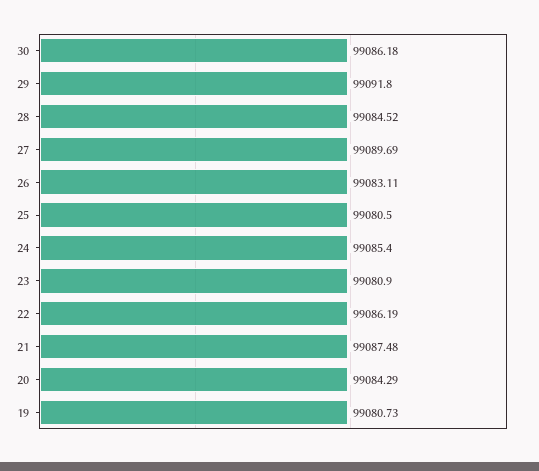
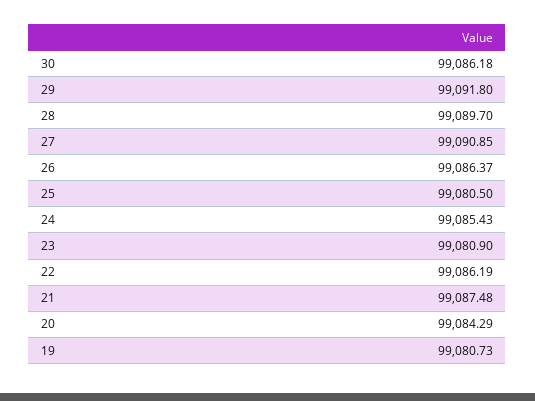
28: 99084.52 -> 99089.7
27: 99089.69 -> 99090.85
26: 99083.11 -> 99086.37
24: 99085.4 -> 99085.43

